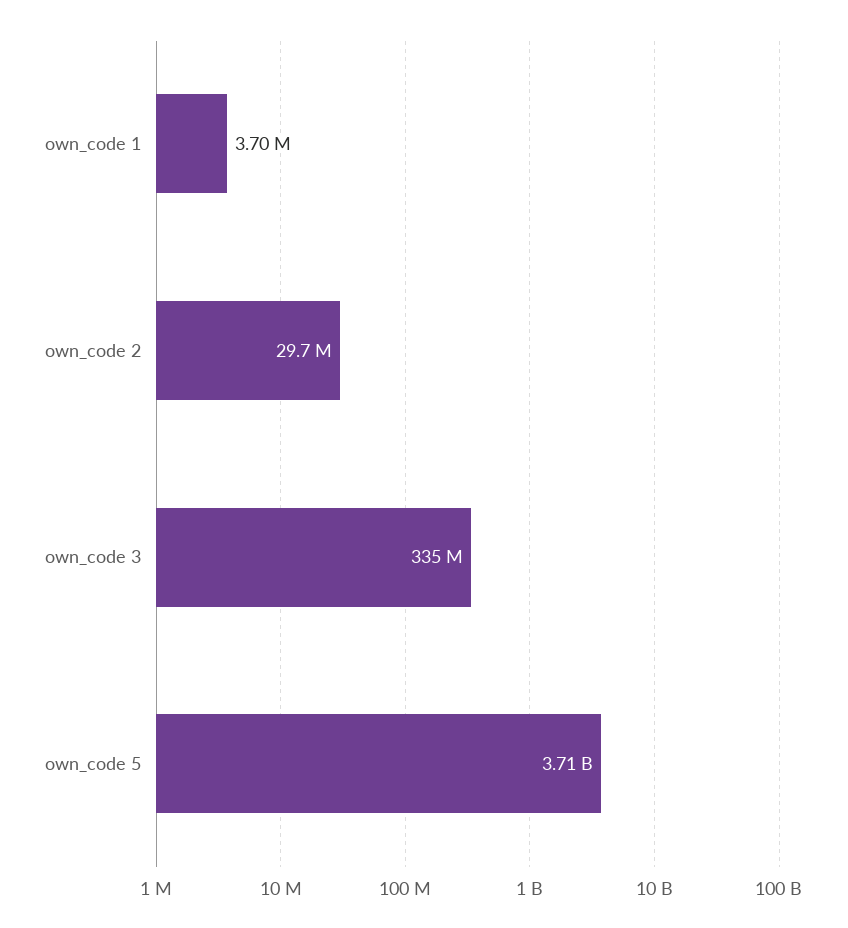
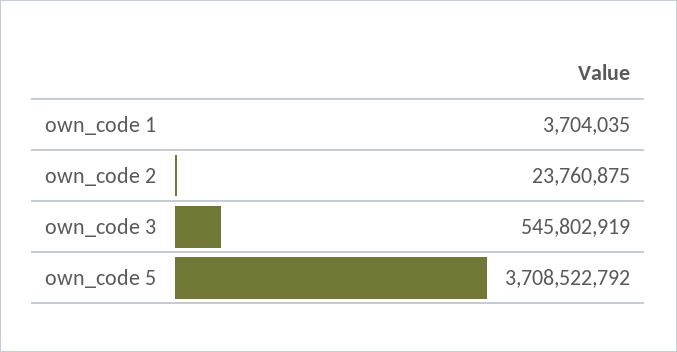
own_code 2: 29700000 -> 23760875
own_code 3: 335000000 -> 545802919

